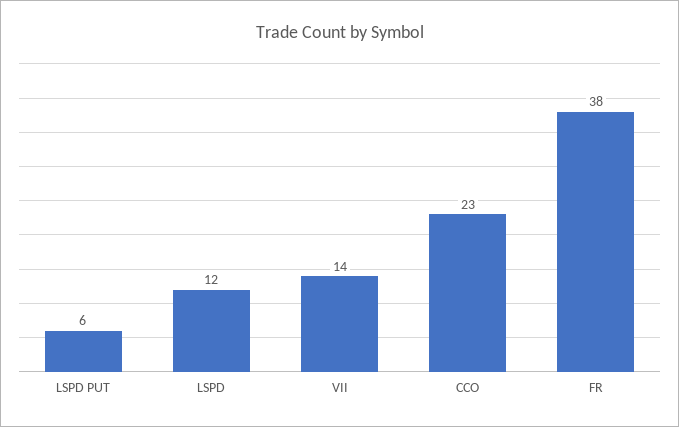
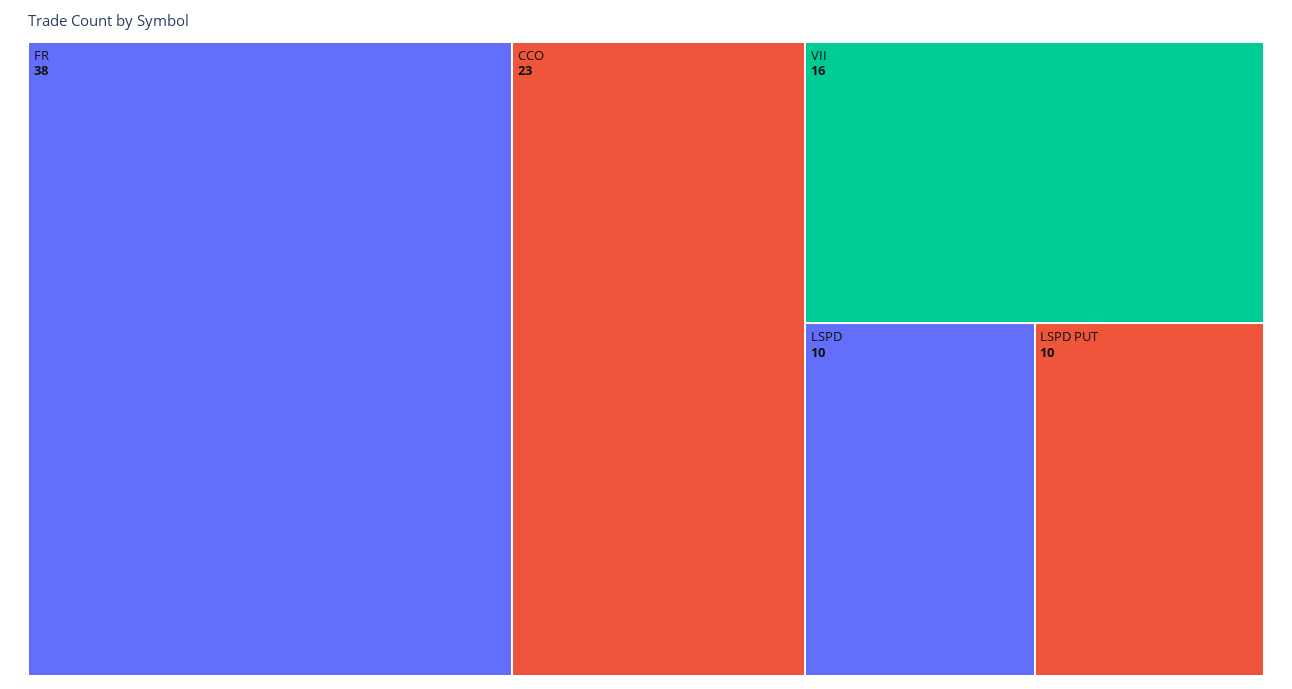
LSPD PUT: 6 -> 10
LSPD: 12 -> 10
VII: 14 -> 16

